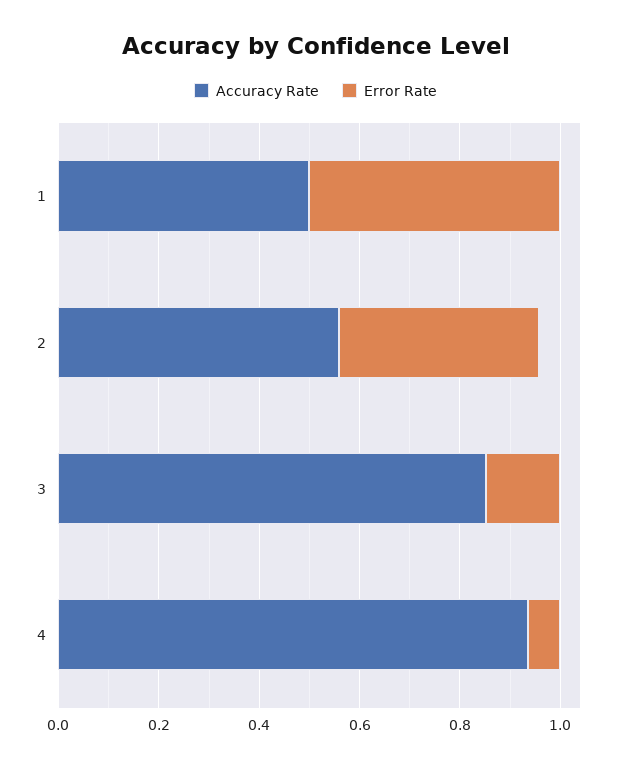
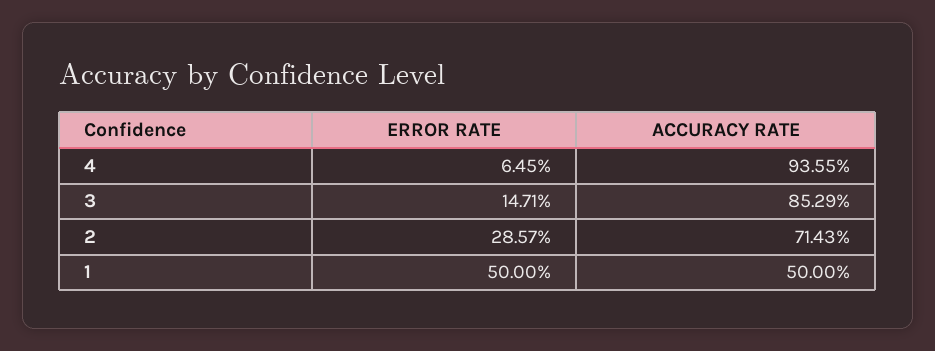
Accuracy Rate, 2: 0.55 -> 0.7143
Error Rate, 2: 0.4 -> 0.2857

